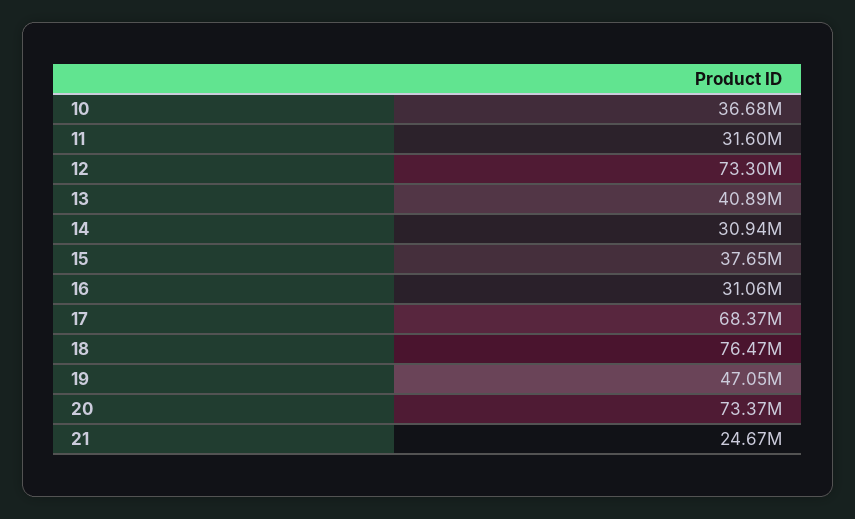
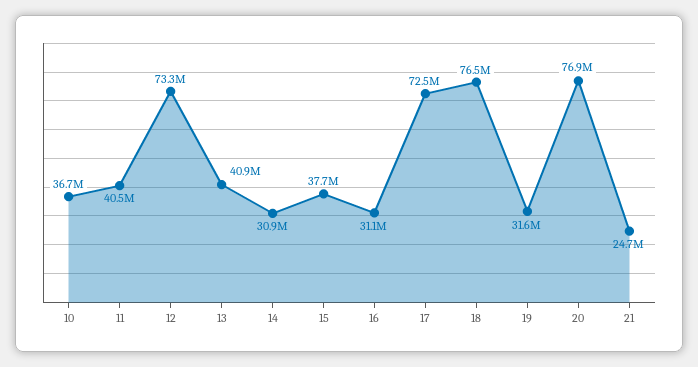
11: 31600000 -> 40500000
17: 68370000 -> 72500000
19: 47050000 -> 31600000
20: 73370000 -> 76900000

